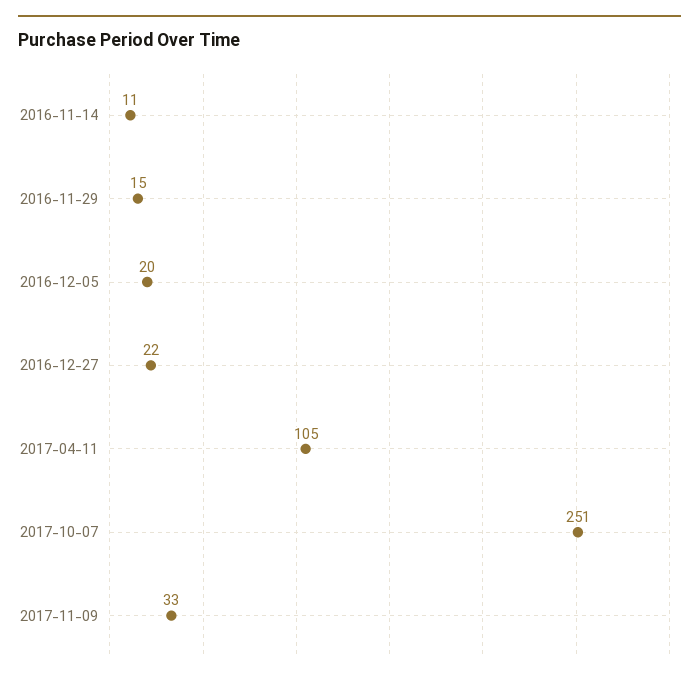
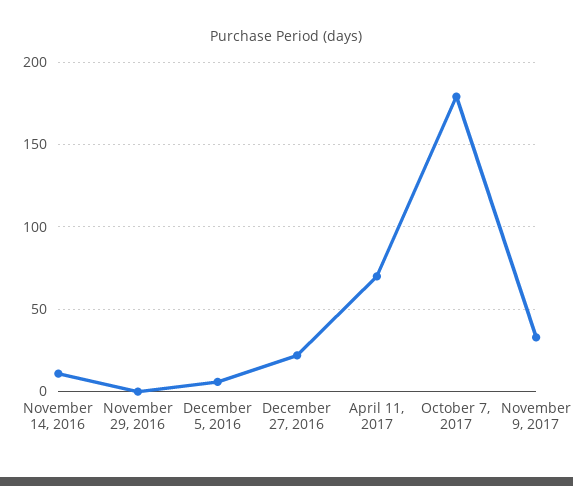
2016-11-29: 15 -> 0
2016-12-05: 20 -> 5
2017-04-11: 105 -> 70
2017-10-07: 251 -> 180

